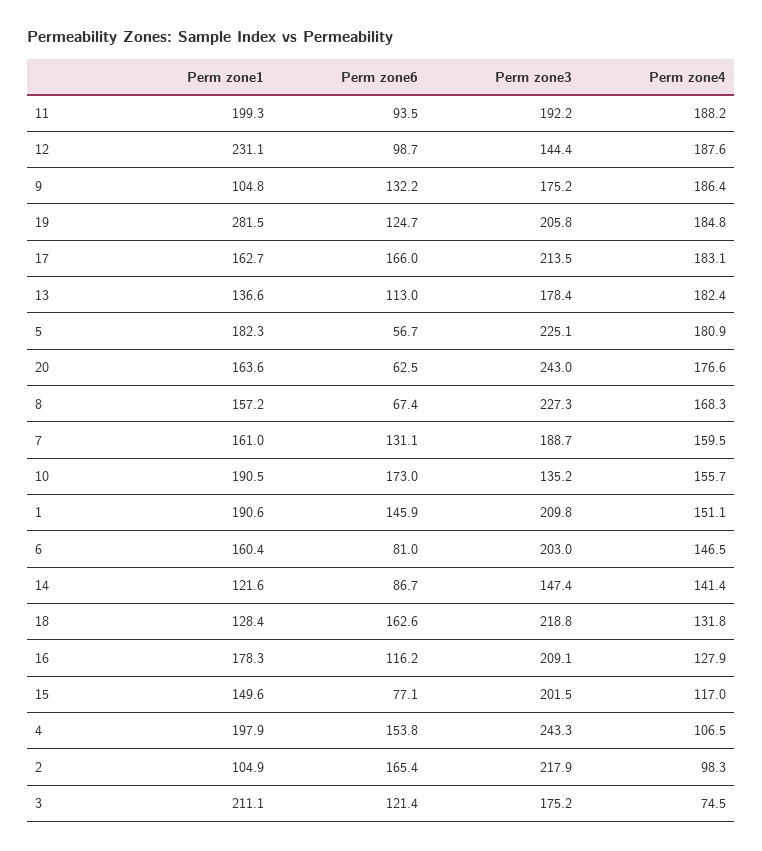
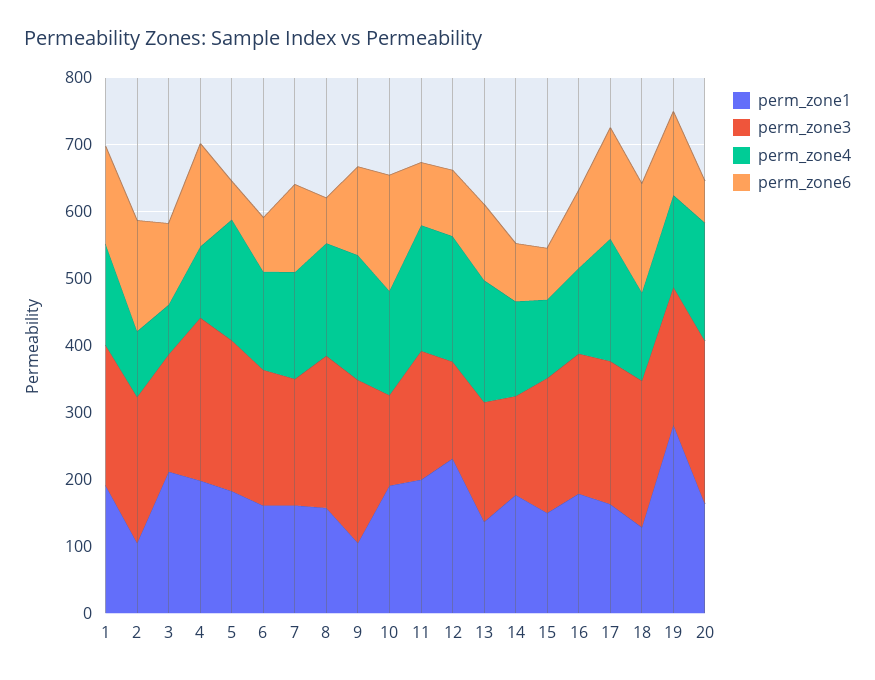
Perm zone3, 9: 175.2 -> 240
Perm zone4, 19: 184.8 -> 140
Perm zone1, 14: 121.6 -> 180

